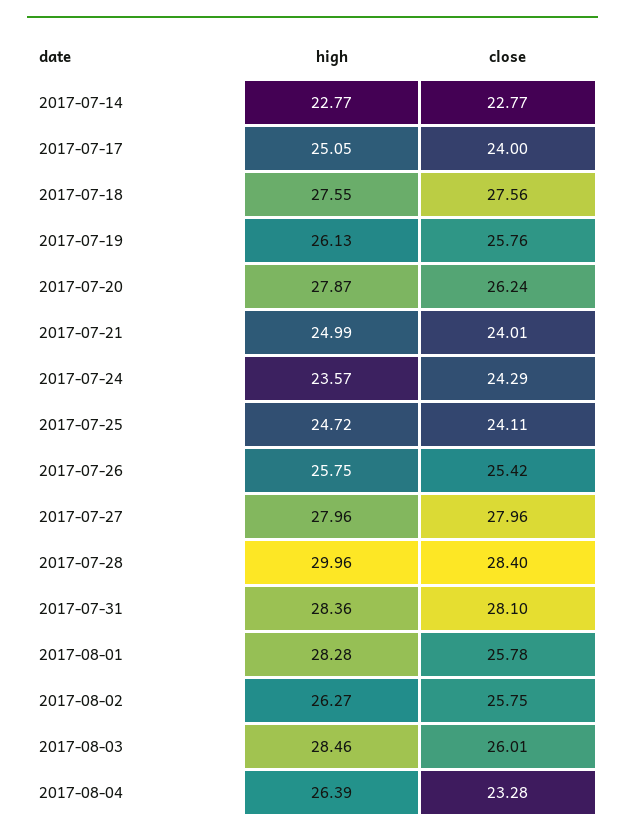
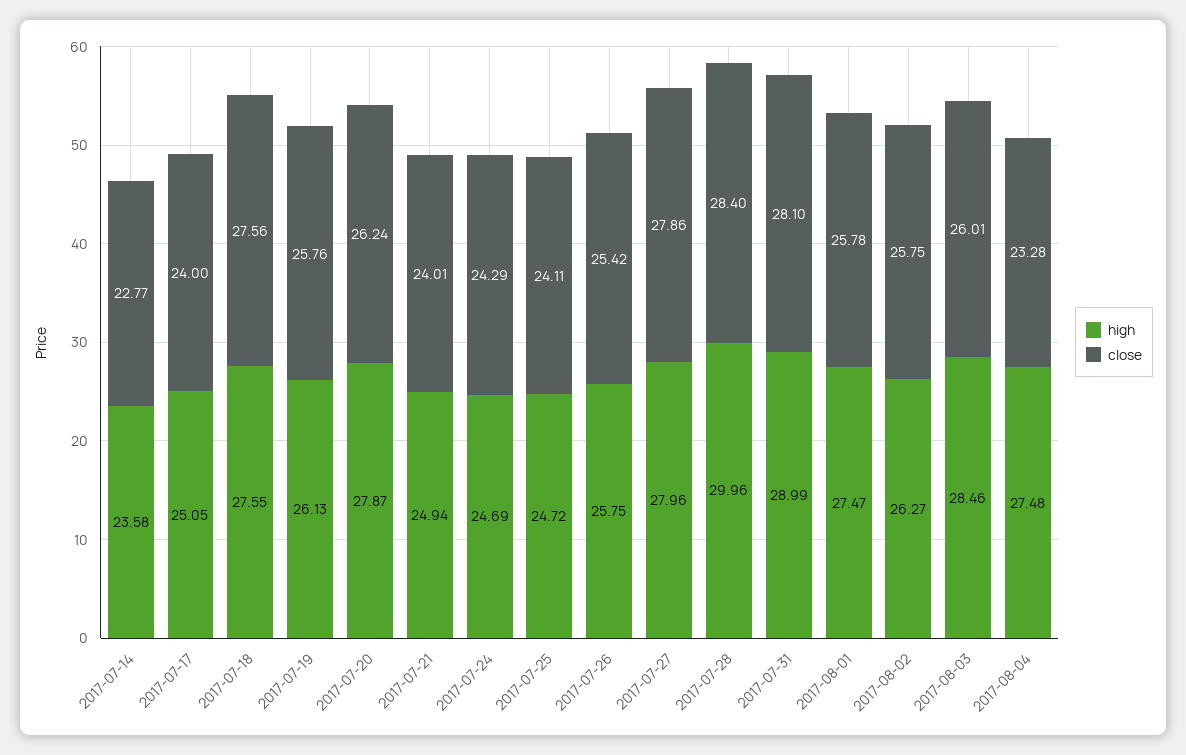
high, 2017-07-14: 22.77 -> 23.58
high, 2017-07-21: 24.99 -> 24.94
high, 2017-07-24: 23.57 -> 24.69
close, 2017-07-27: 27.96 -> 27.86
high, 2017-07-31: 28.36 -> 28.99
high, 2017-08-01: 28.28 -> 27.47
high, 2017-08-04: 26.39 -> 27.48

